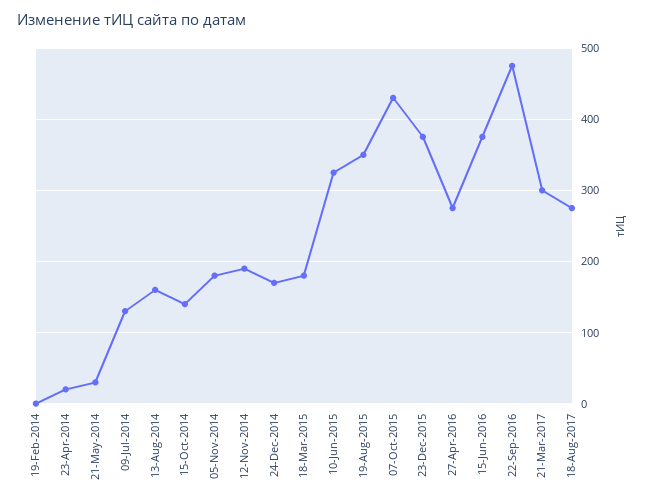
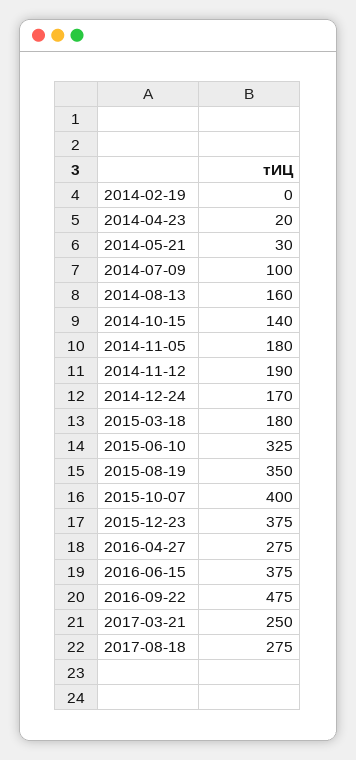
09-Jul-2014: 130 -> 100
07-Oct-2015: 430 -> 400
21-Mar-2017: 300 -> 250

